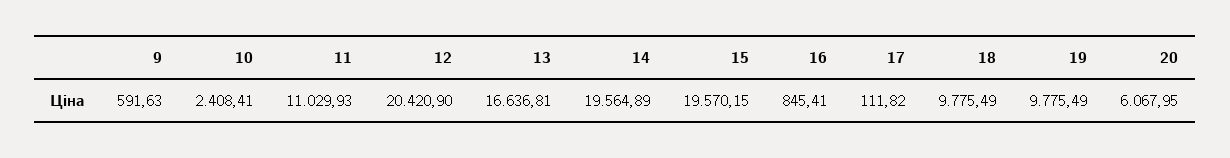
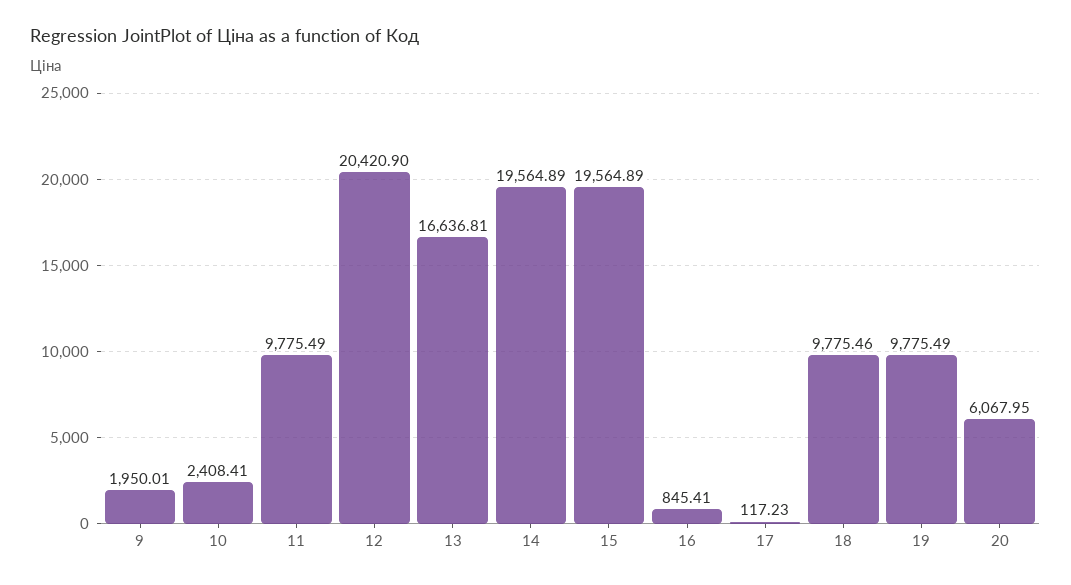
9: 591.63 -> 1950.01
11: 11029.93 -> 9775.49
15: 19570.15 -> 19564.89
17: 111.82 -> 117.23
18: 9775.49 -> 9775.46

